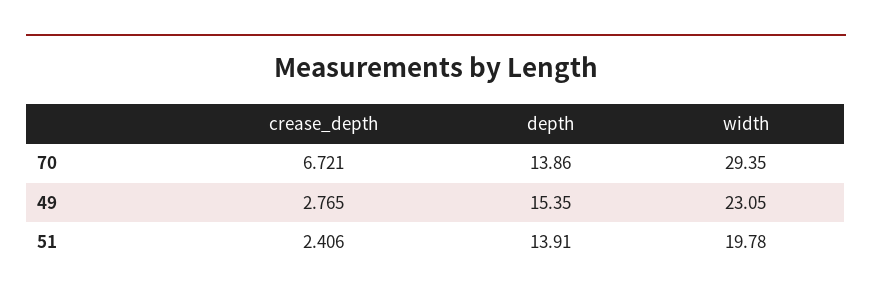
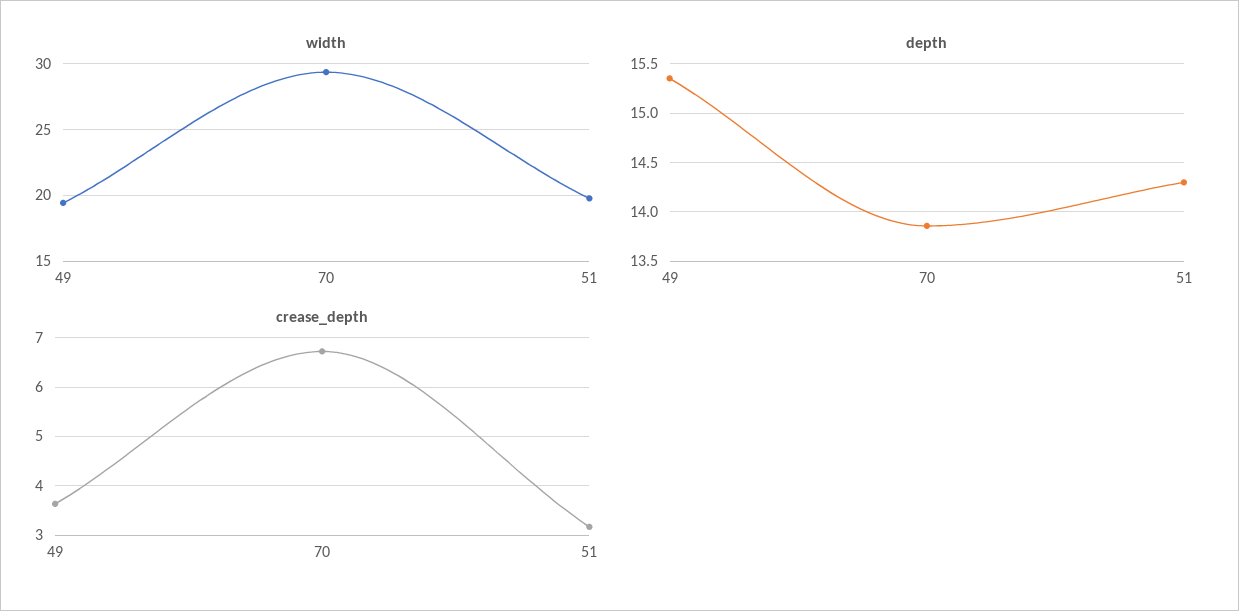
crease_depth, 49: 2.765 -> 3.6
width, 49: 23.05 -> 19.5
crease_depth, 51: 2.406 -> 3.2
depth, 51: 13.91 -> 14.3

